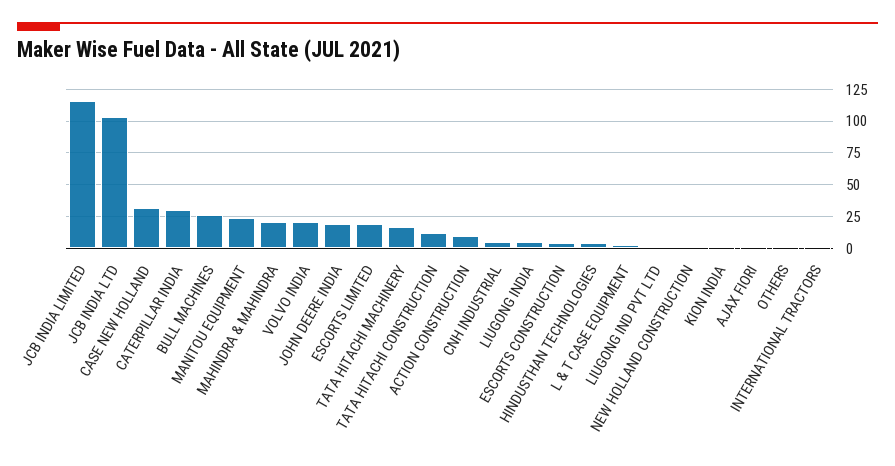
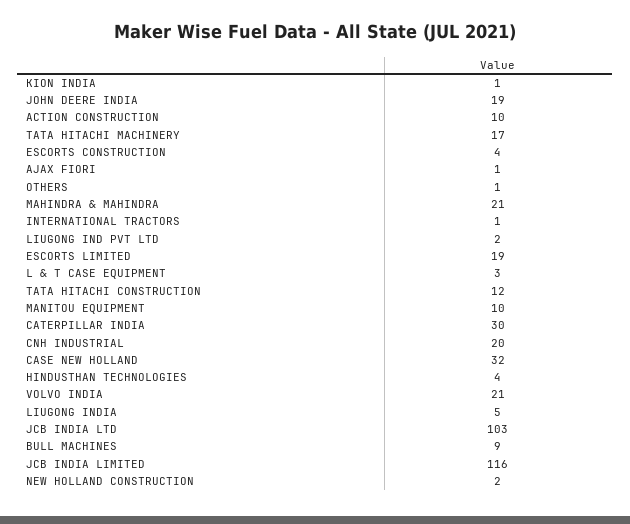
BULL MACHINES: 25 -> 9
MANITOU EQUIPMENT: 25 -> 10
CNH INDUSTRIAL: 5 -> 20

